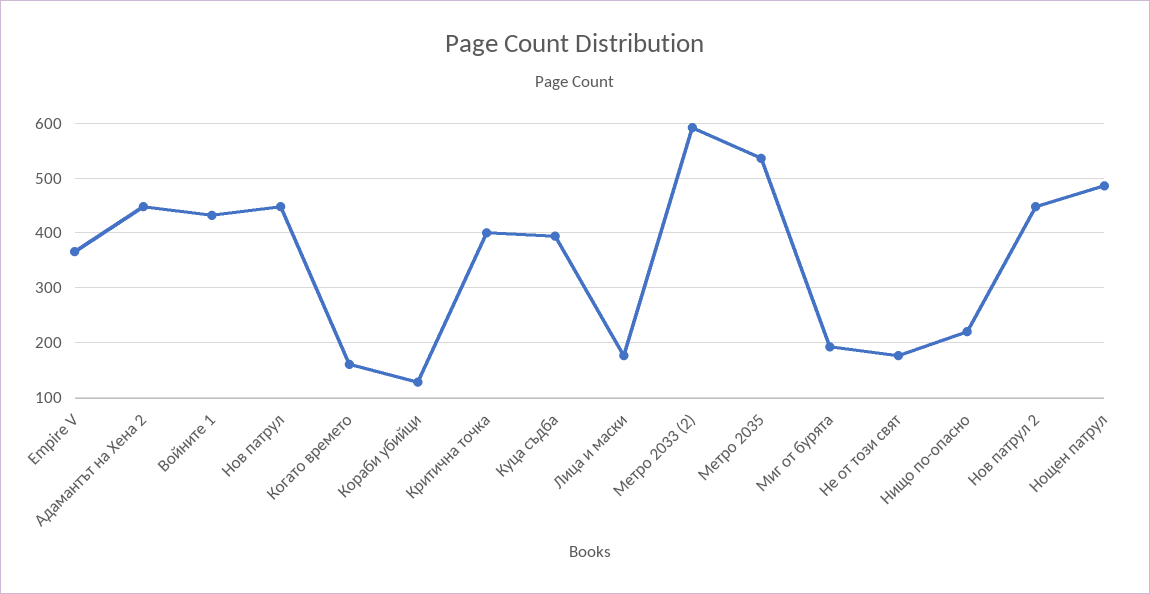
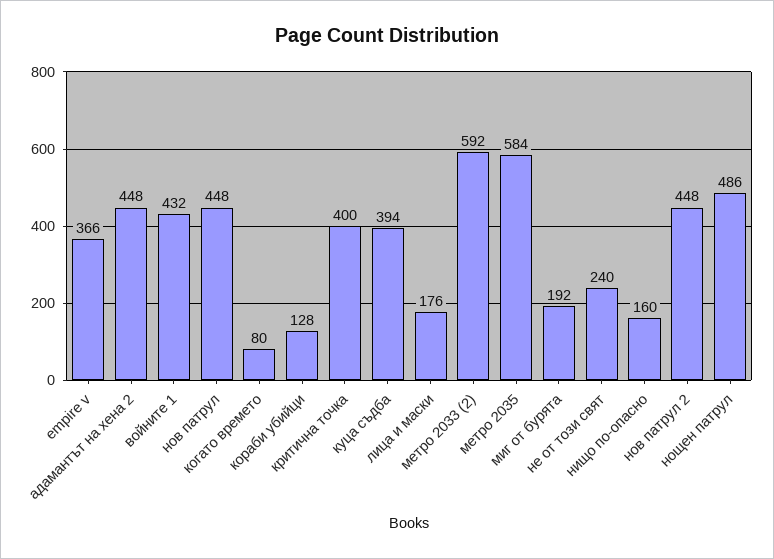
Когато времето: 160 -> 80
Метро 2035: 540 -> 584
Не от този свят: 180 -> 240
Нищо по-опасно: 220 -> 160

